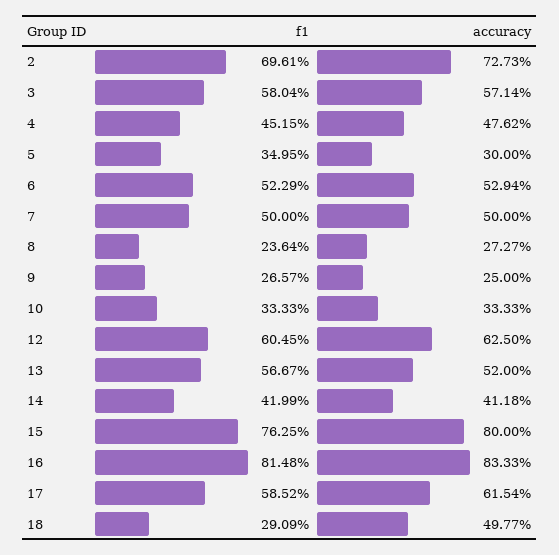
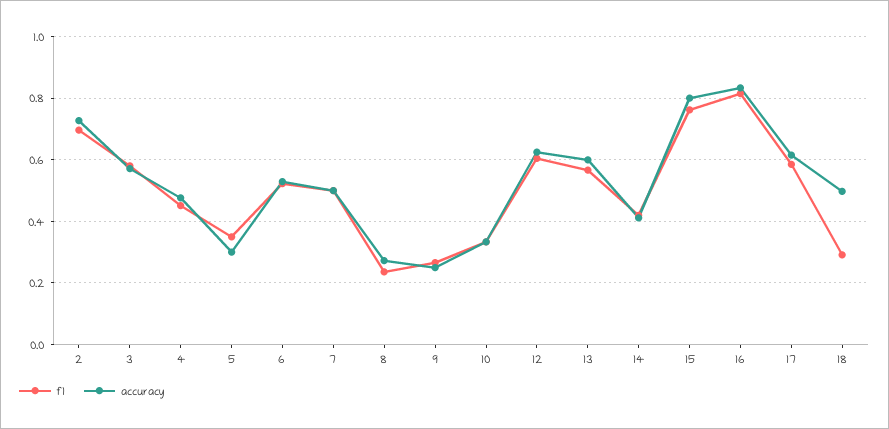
accuracy, 13: 0.52 -> 0.6

